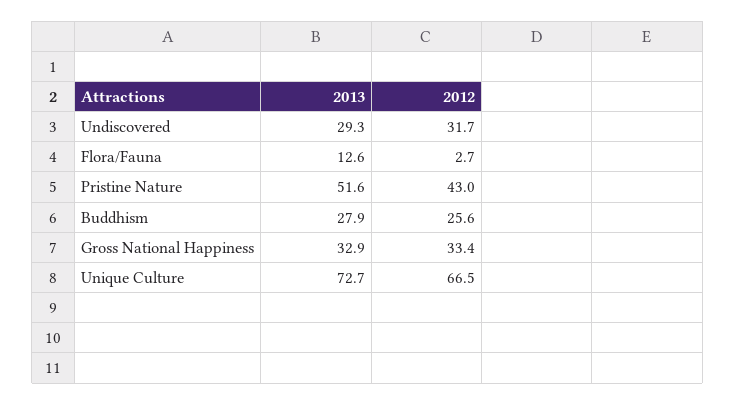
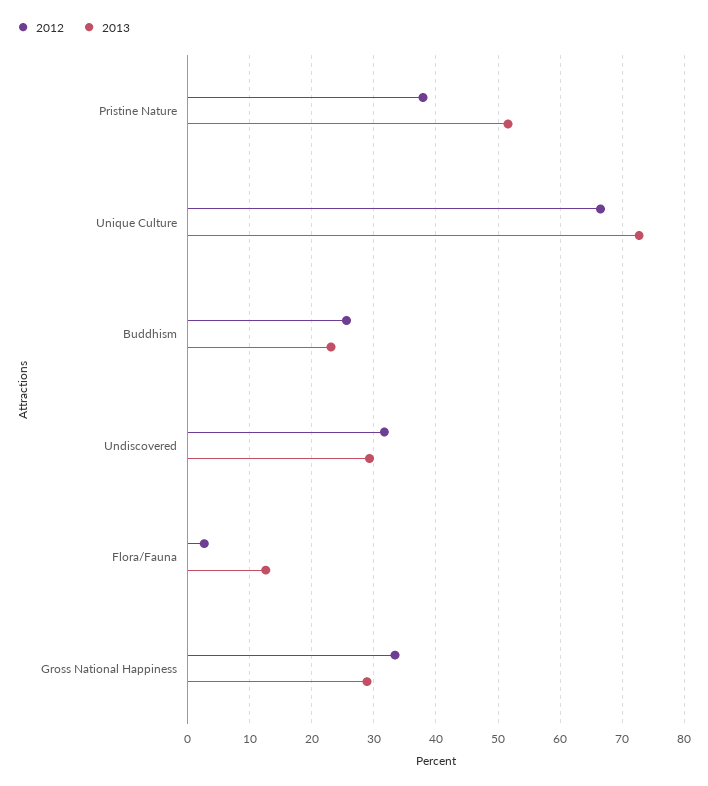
2012, Pristine Nature: 43 -> 38
2013, Buddhism: 27.9 -> 23
2013, Gross National Happiness: 32.9 -> 29

